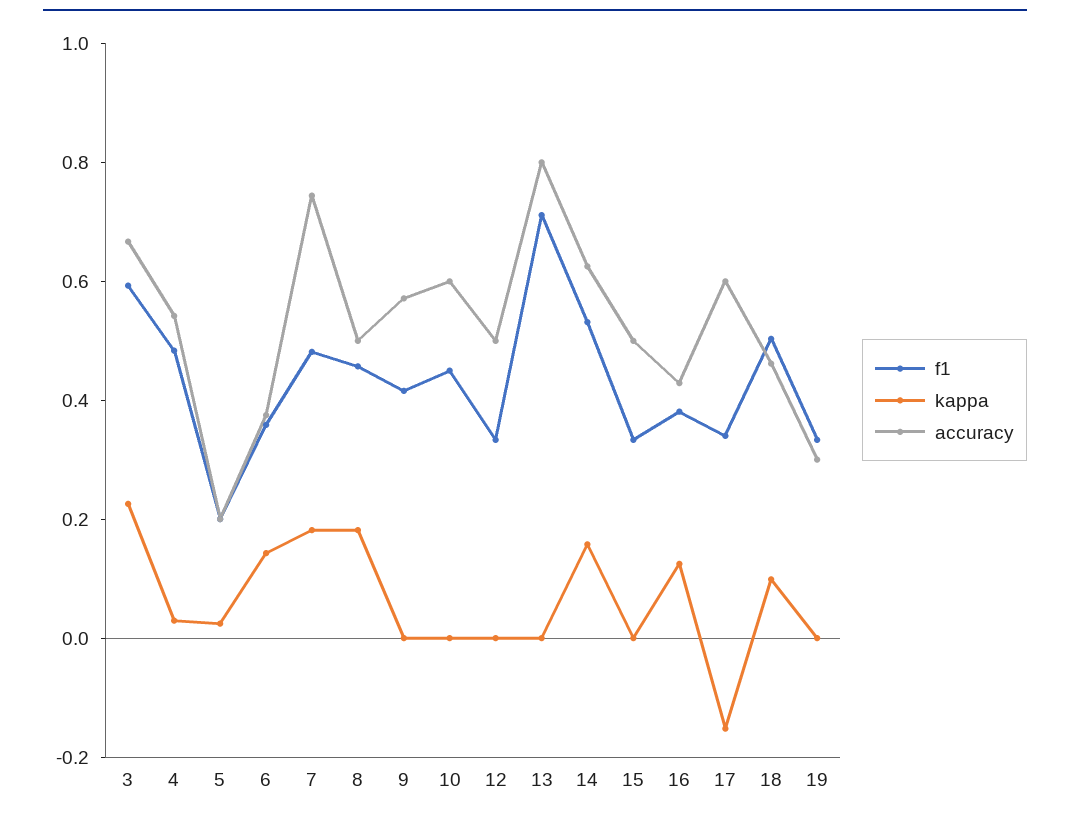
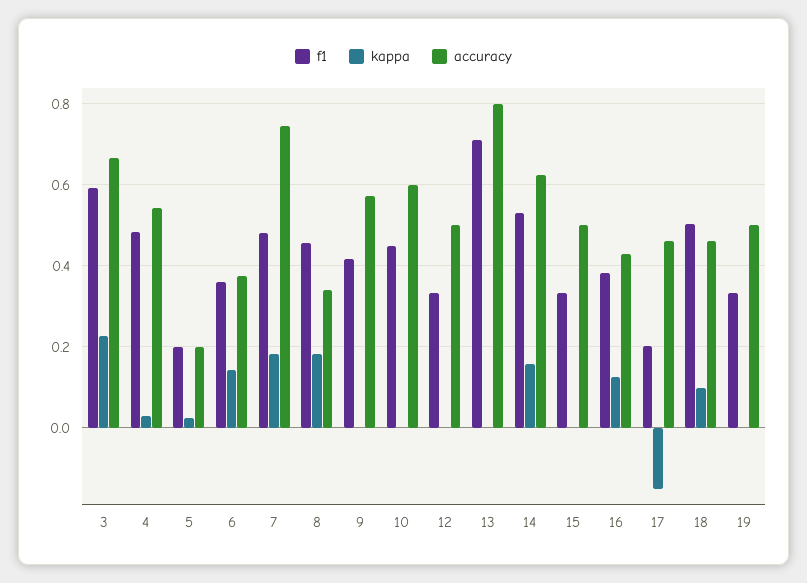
accuracy, 8: 0.5 -> 0.34
f1, 17: 0.35 -> 0.2
accuracy, 17: 0.6 -> 0.46
accuracy, 19: 0.3 -> 0.5

